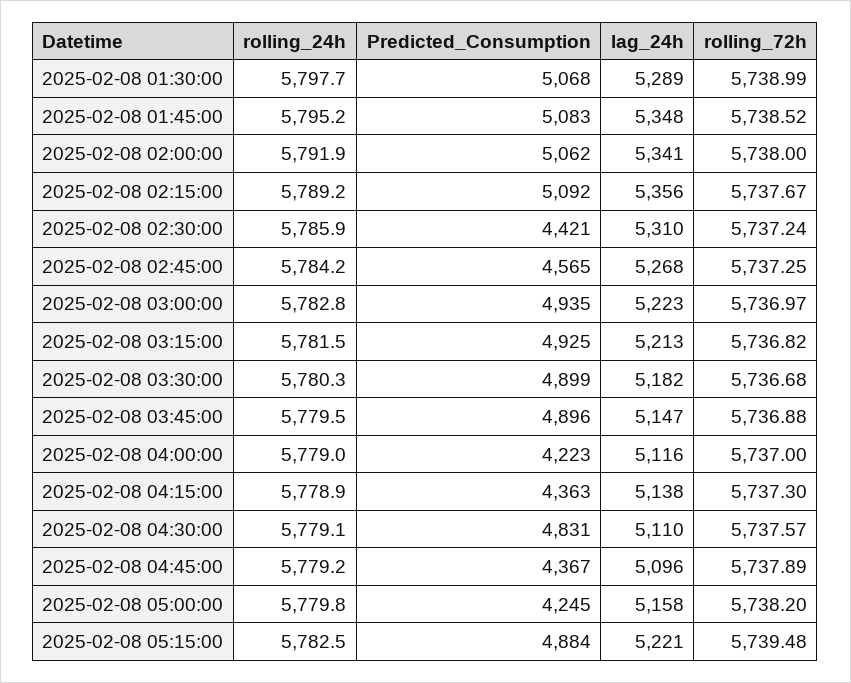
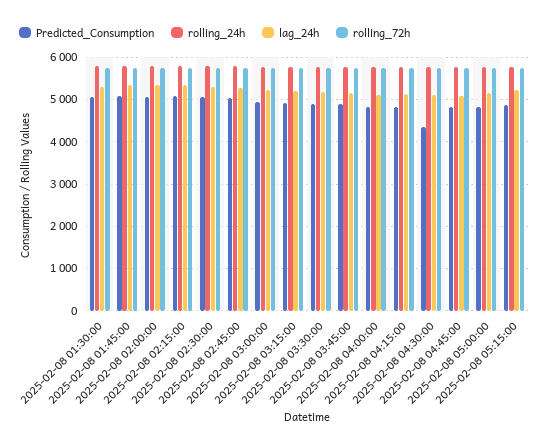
Predicted_Consumption, 2025-02-08 02:30:00: 4421 -> 5000
Predicted_Consumption, 2025-02-08 02:45:00: 4565 -> 5000
Predicted_Consumption, 2025-02-08 04:00:00: 4223 -> 4800
Predicted_Consumption, 2025-02-08 04:15:00: 4363 -> 4800
Predicted_Consumption, 2025-02-08 04:30:00: 4831 -> 4400
Predicted_Consumption, 2025-02-08 04:45:00: 4367 -> 4800
Predicted_Consumption, 2025-02-08 05:00:00: 4245 -> 4800

